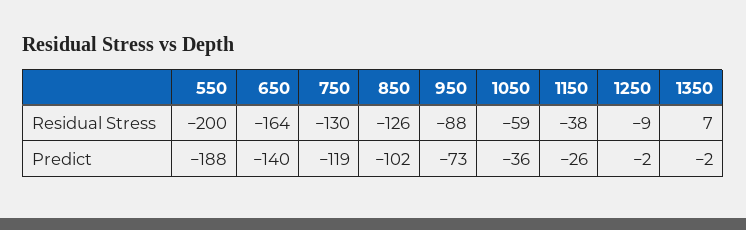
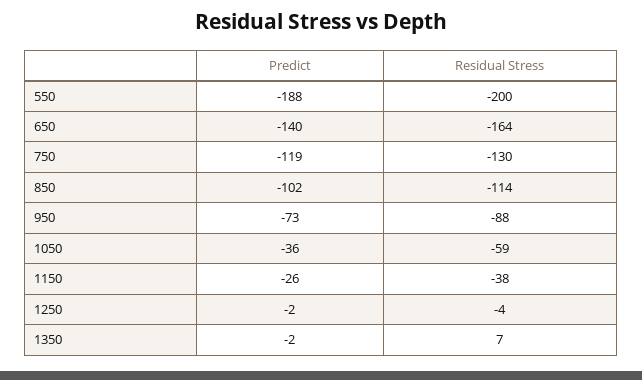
850, Residual Stress: -126 -> -114
1250, Residual Stress: -9 -> -4

